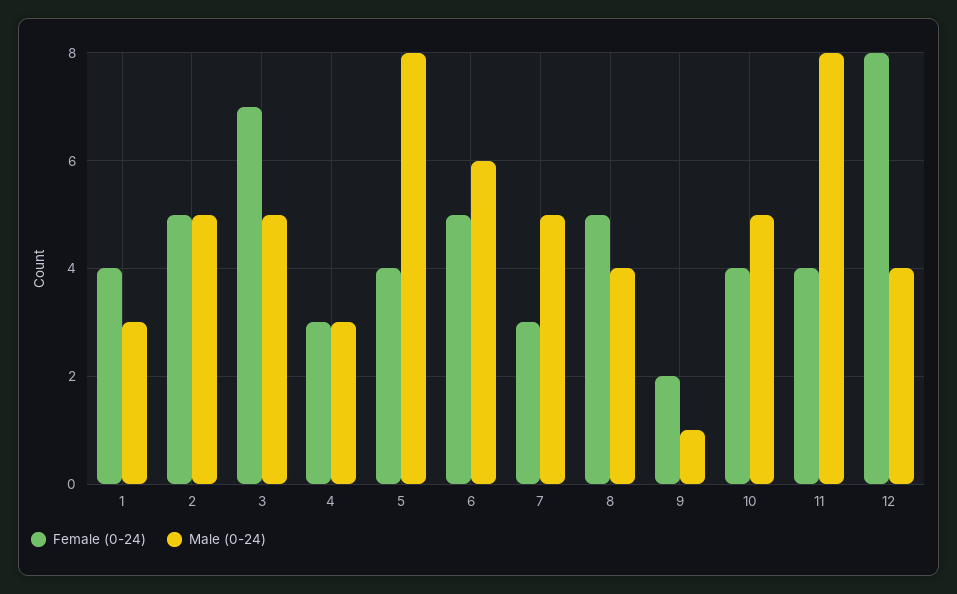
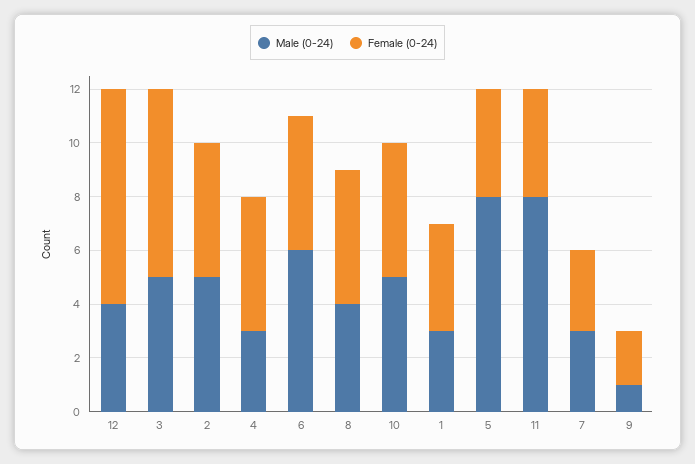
Female (0-24), 4: 3 -> 5
Male (0-24), 7: 5 -> 3
Female (0-24), 10: 4 -> 5

